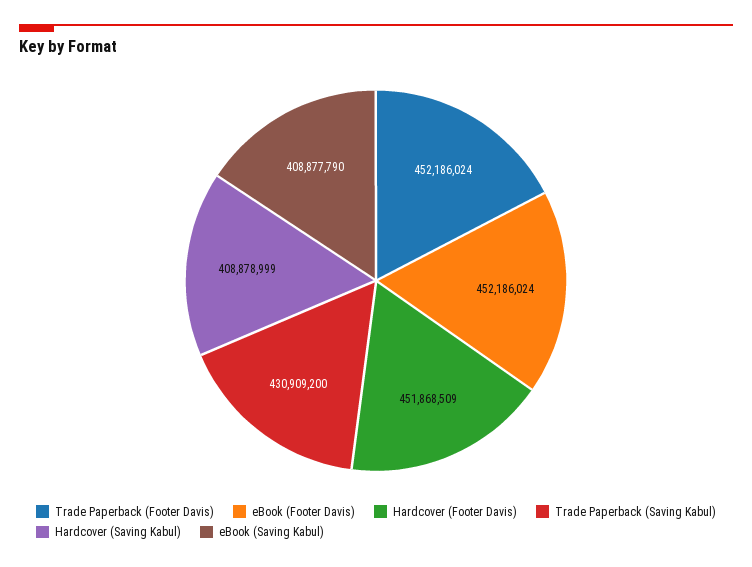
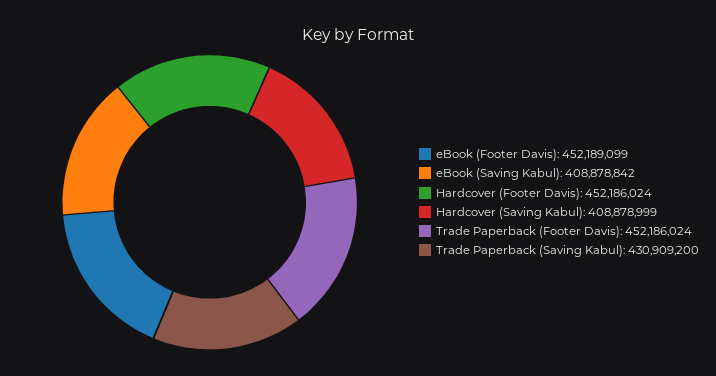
eBook (Footer Davis): 452186024 -> 452189099
Hardcover (Footer Davis): 451868509 -> 452186024
eBook (Saving Kabul): 408877790 -> 408878842

